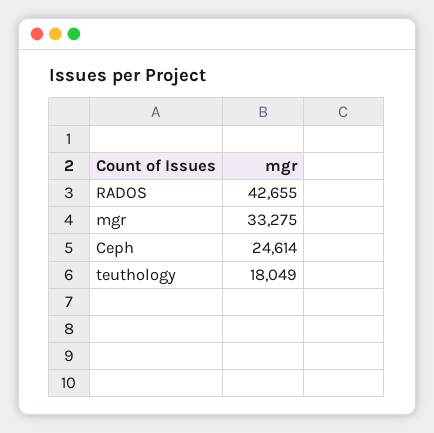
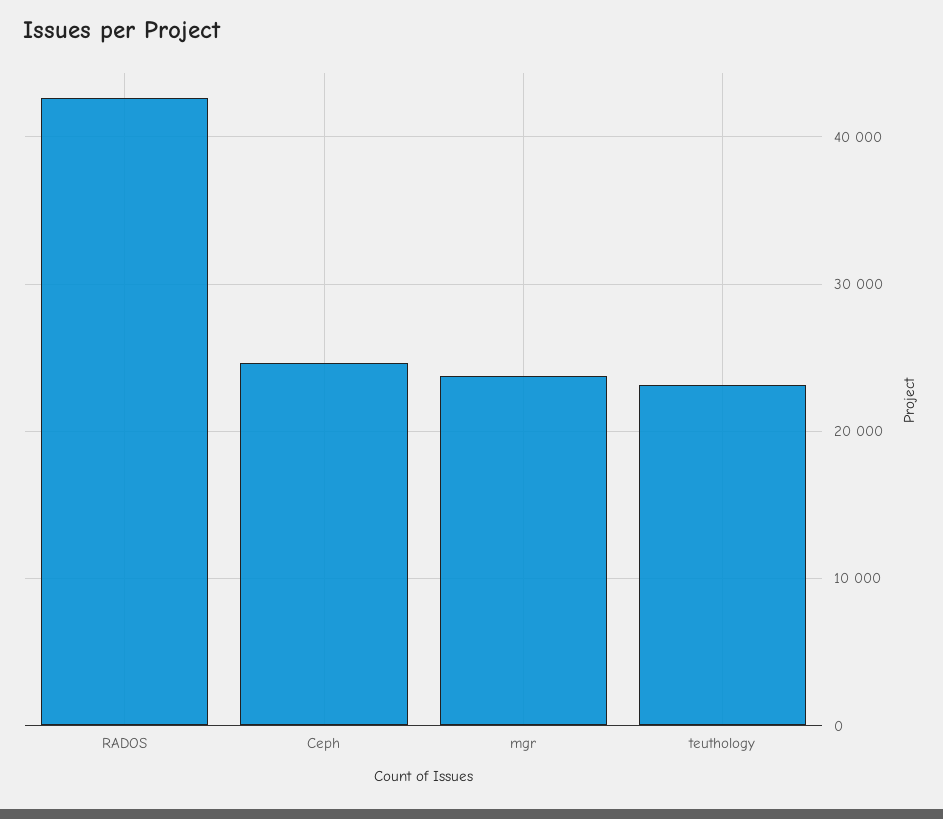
mgr: 33275 -> 24000
teuthology: 18049 -> 23000

